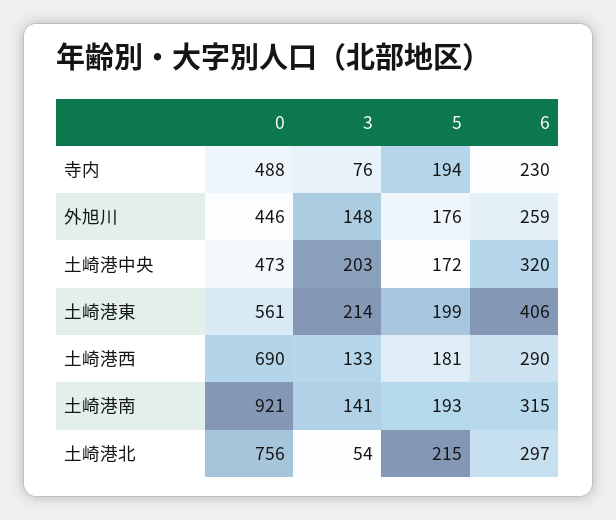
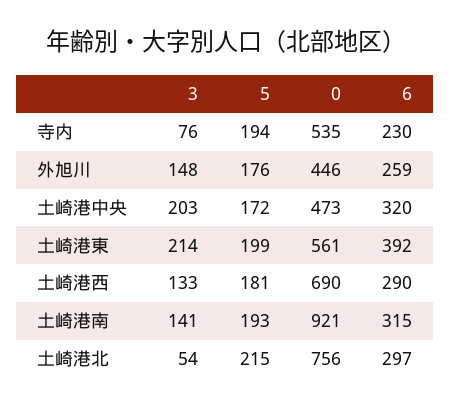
0, 寺内: 488 -> 535
6, 土崎港東: 406 -> 392

